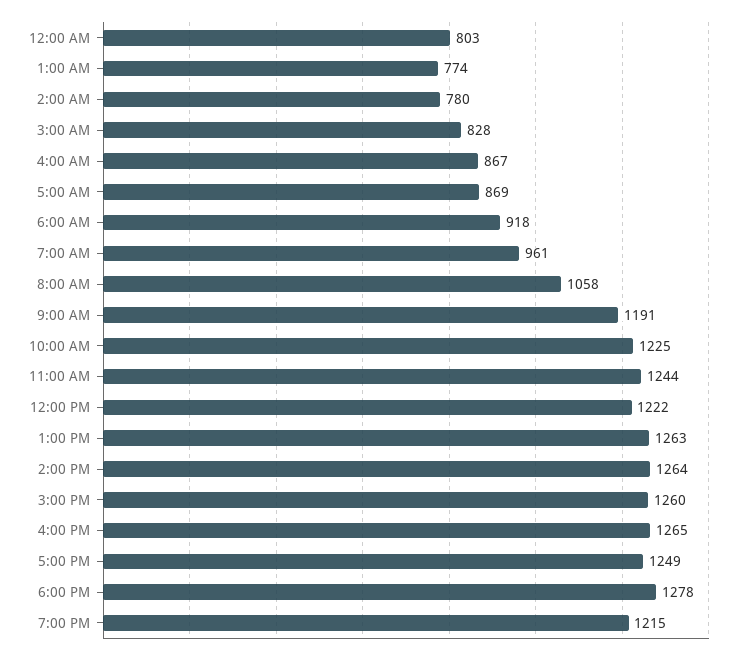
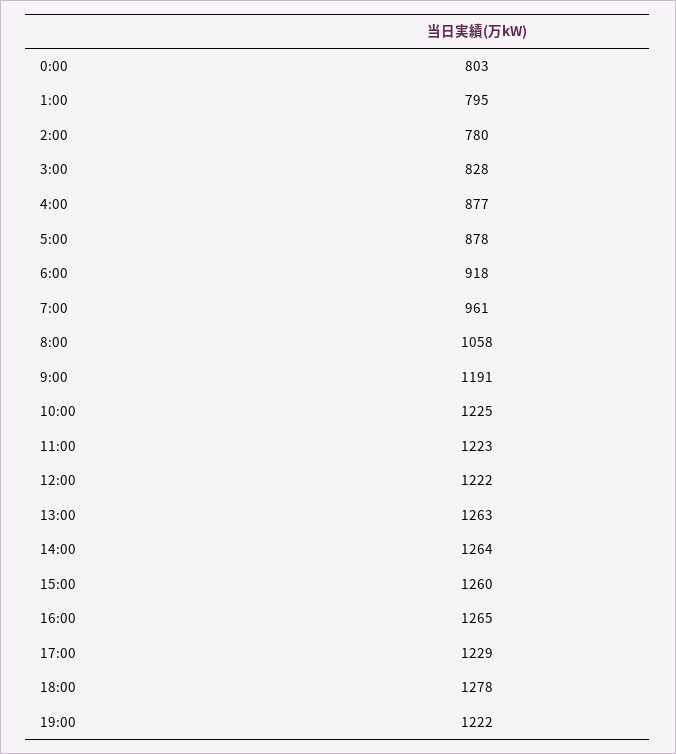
1:00 AM: 774 -> 795
4:00 AM: 867 -> 877
5:00 AM: 869 -> 878
11:00 AM: 1244 -> 1223
5:00 PM: 1249 -> 1229
7:00 PM: 1215 -> 1222

